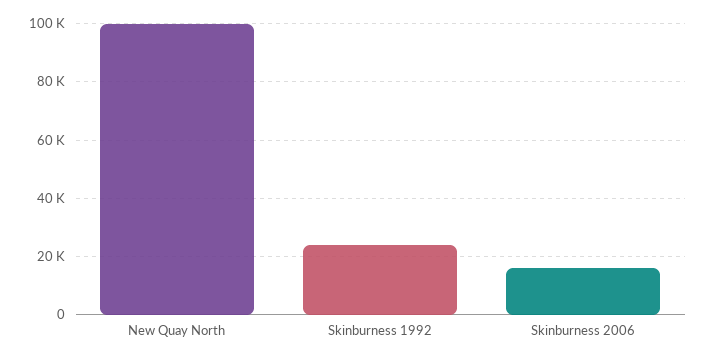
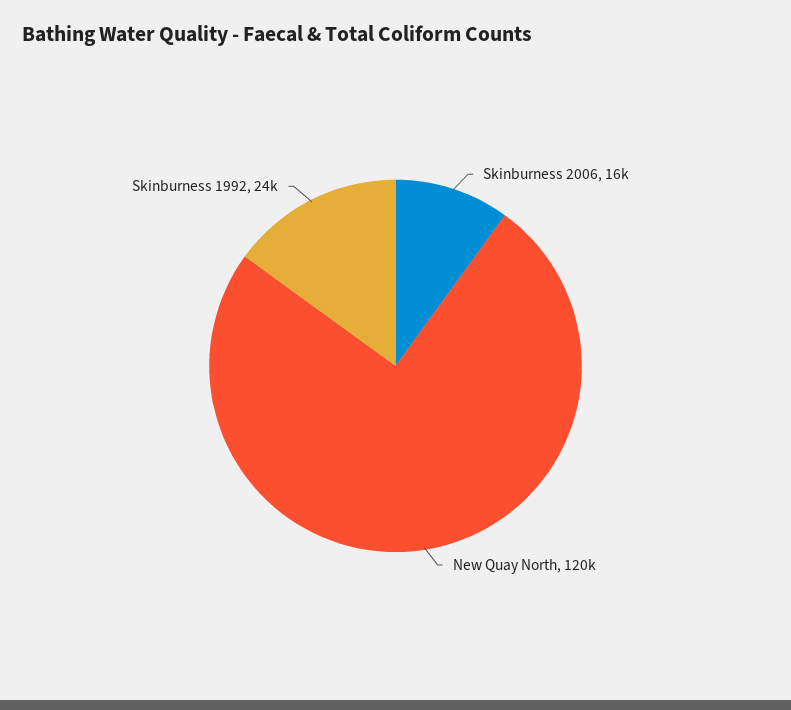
New Quay North: 100000 -> 120000

